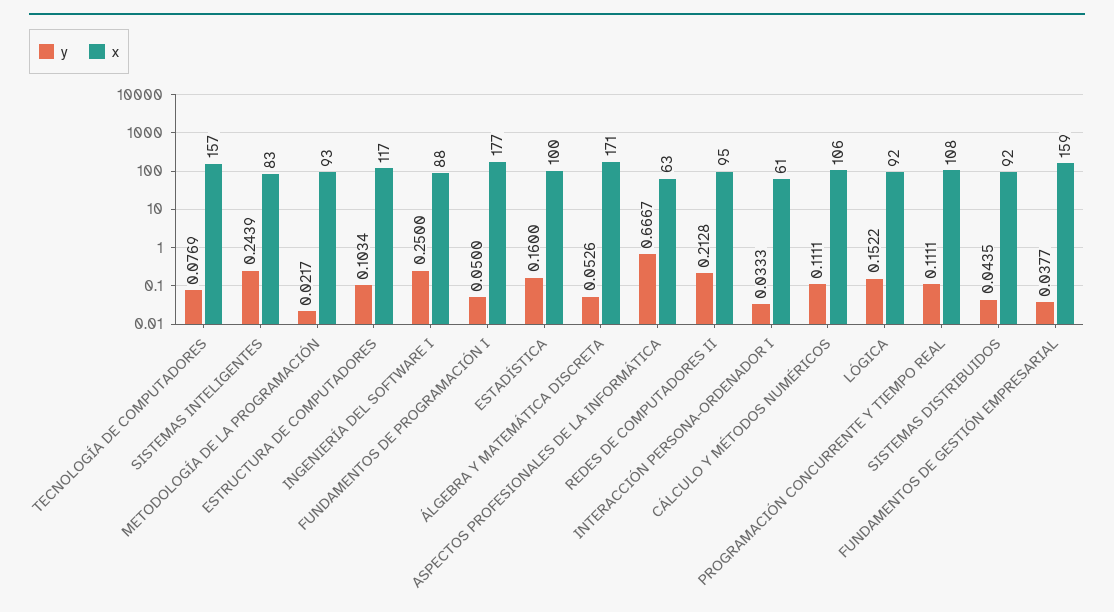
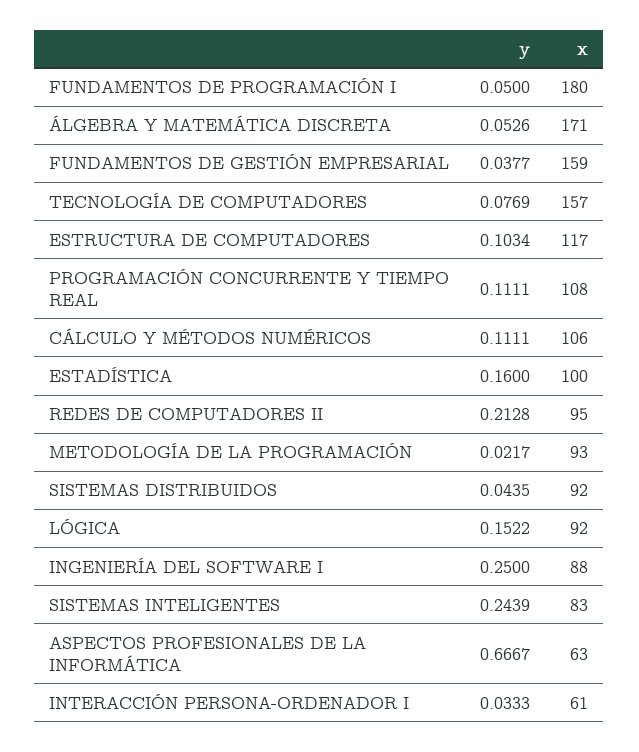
x, FUNDAMENTOS DE PROGRAMACIÓN I: 177 -> 180

